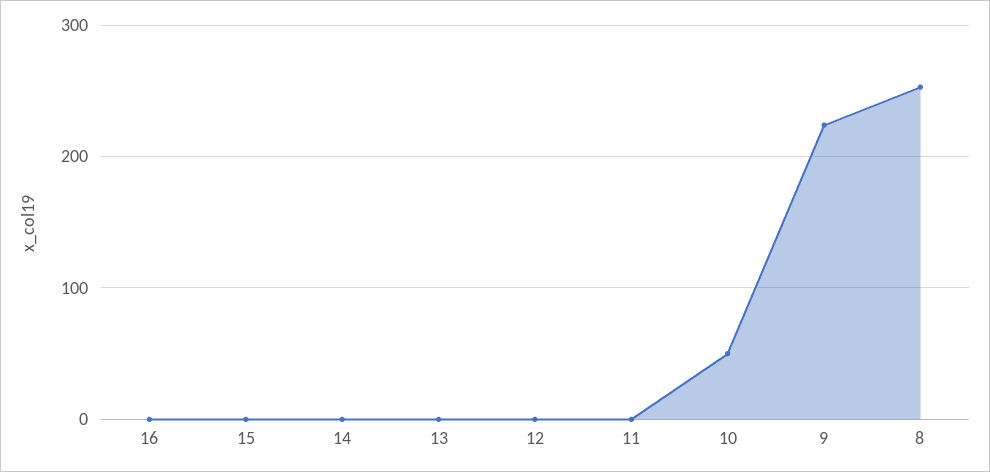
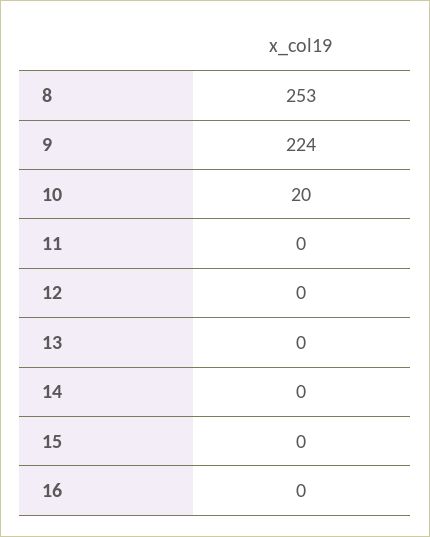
10: 50 -> 20

